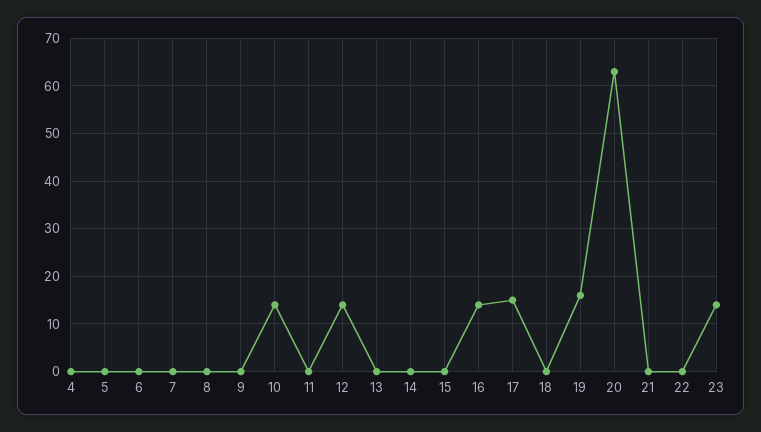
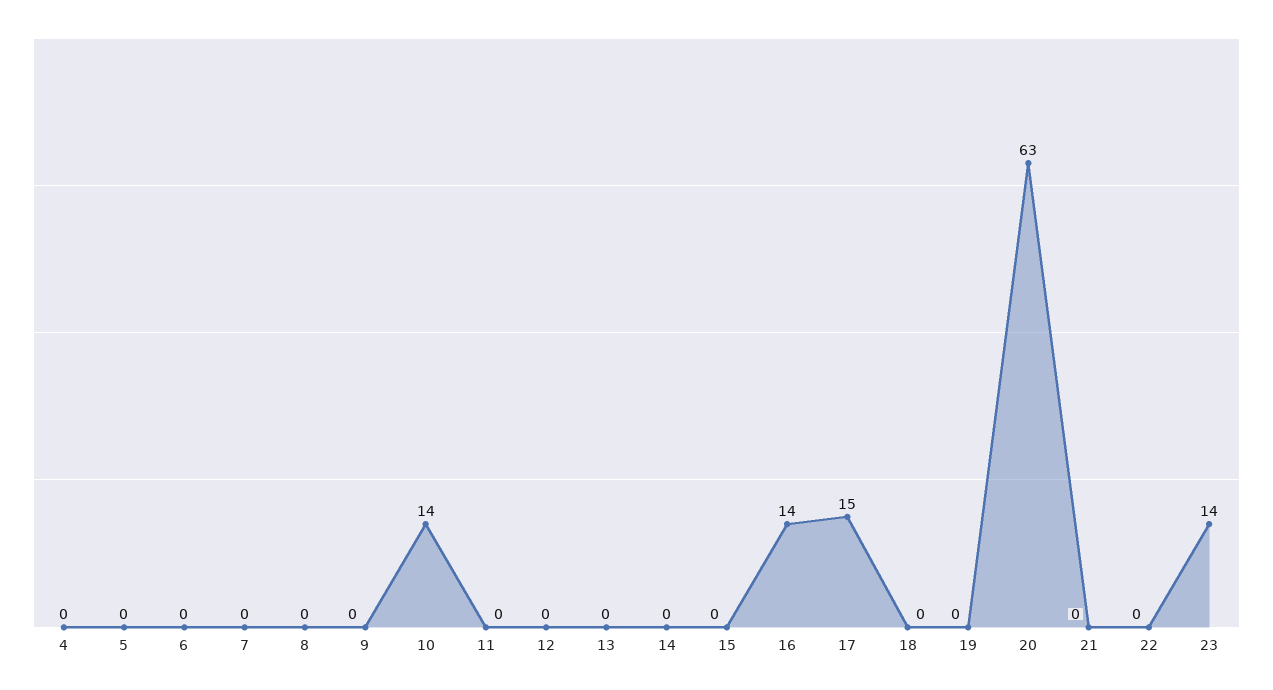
12: 15 -> 0
19: 15 -> 0

